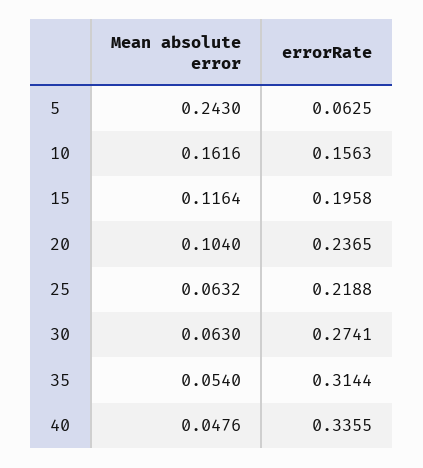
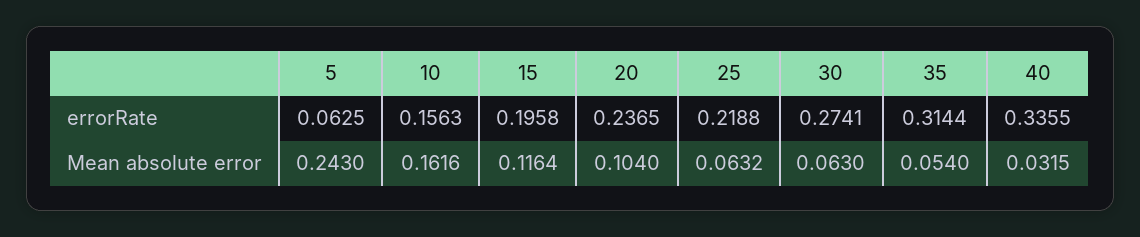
Mean absolute error, 40: 0.0476 -> 0.0315

